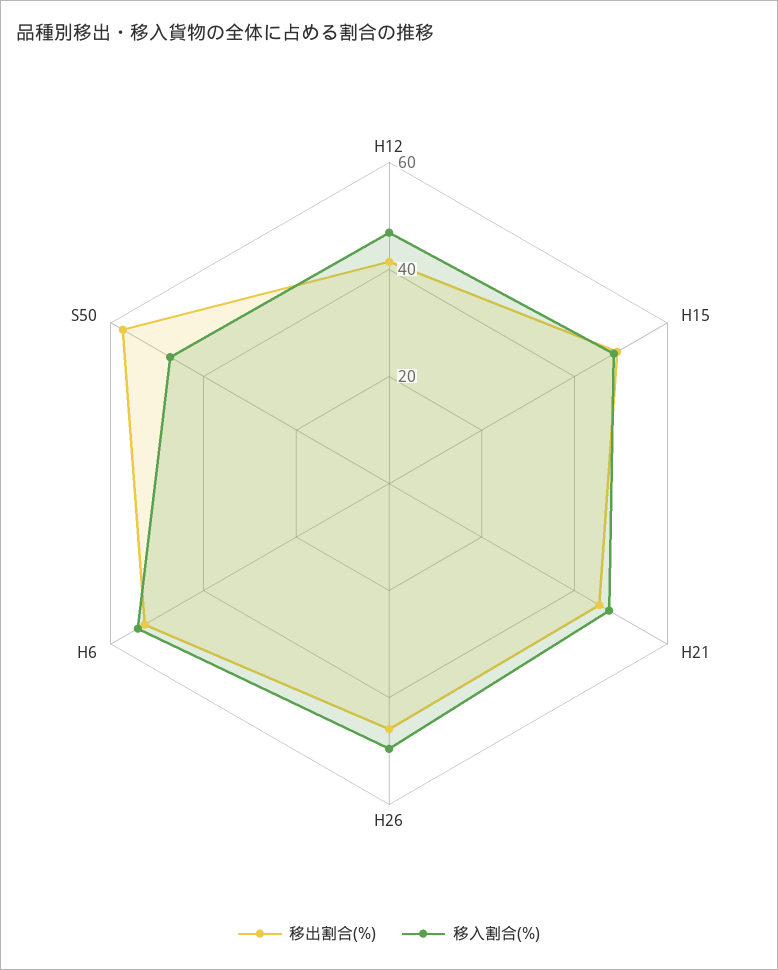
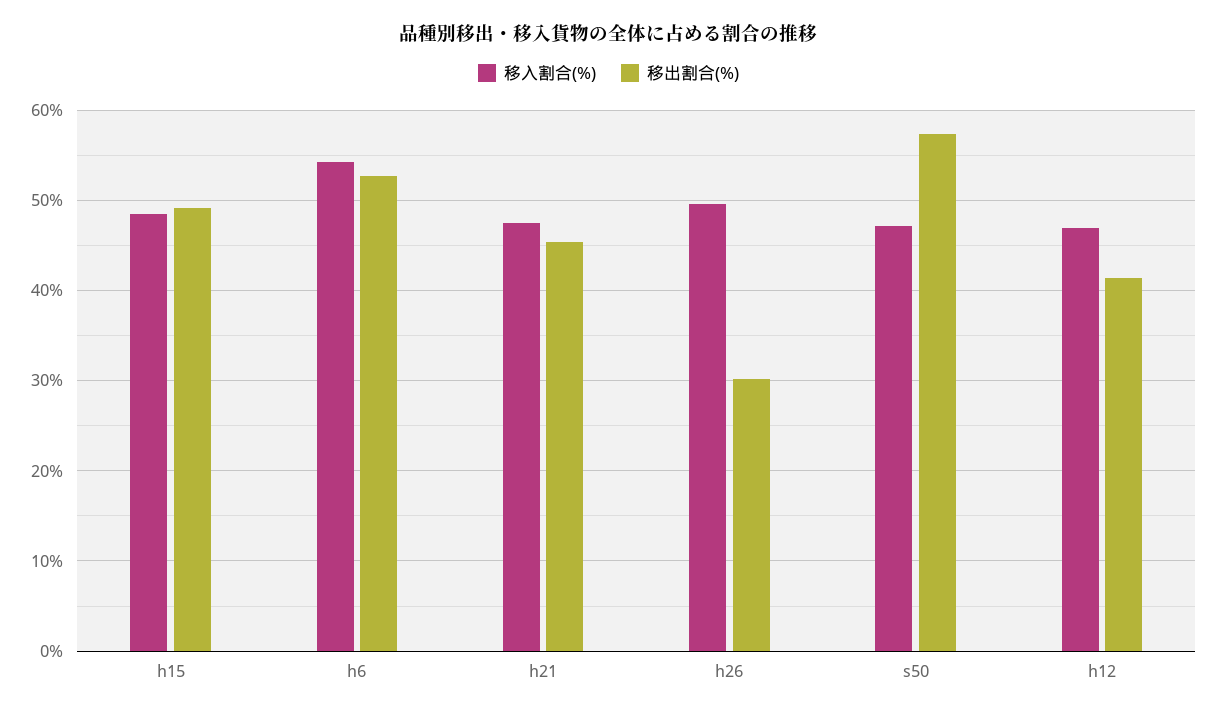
移出割合(%), H26: 45 -> 30

